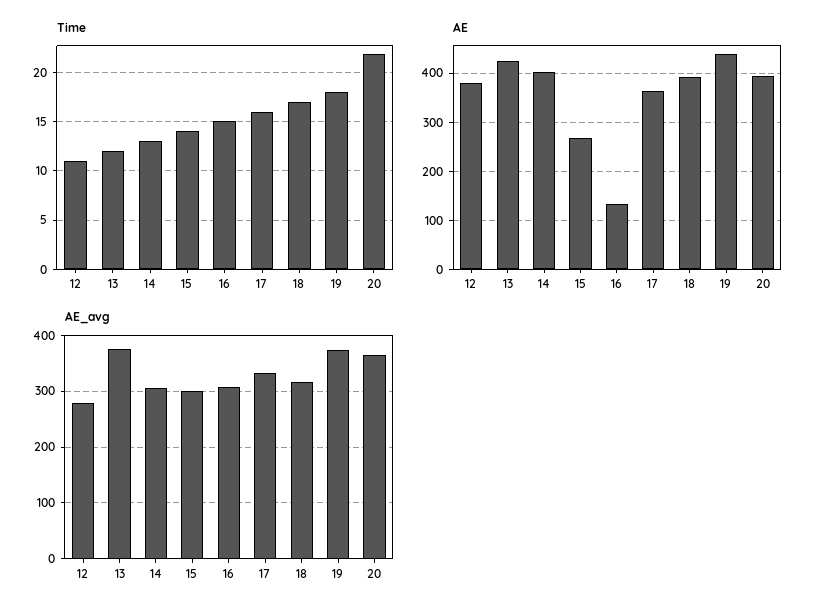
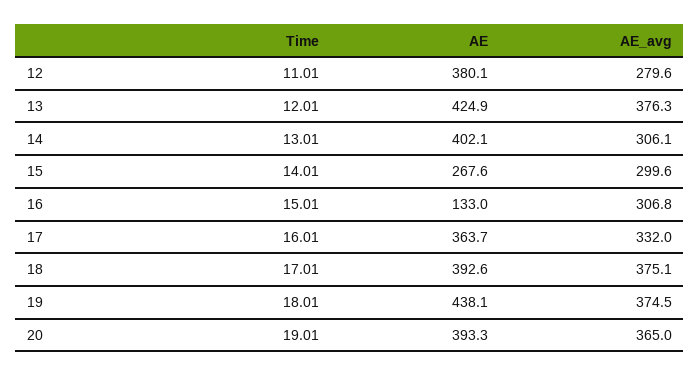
Time, 20: 22 -> 19.01
AE_avg, 18: 320 -> 375.1

